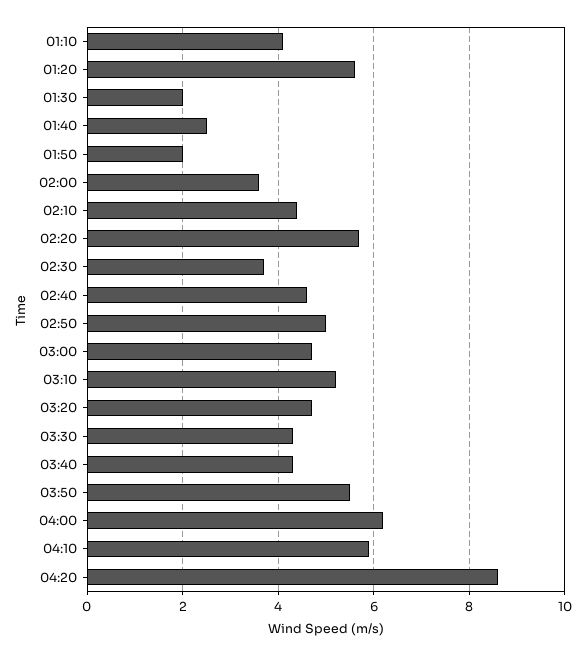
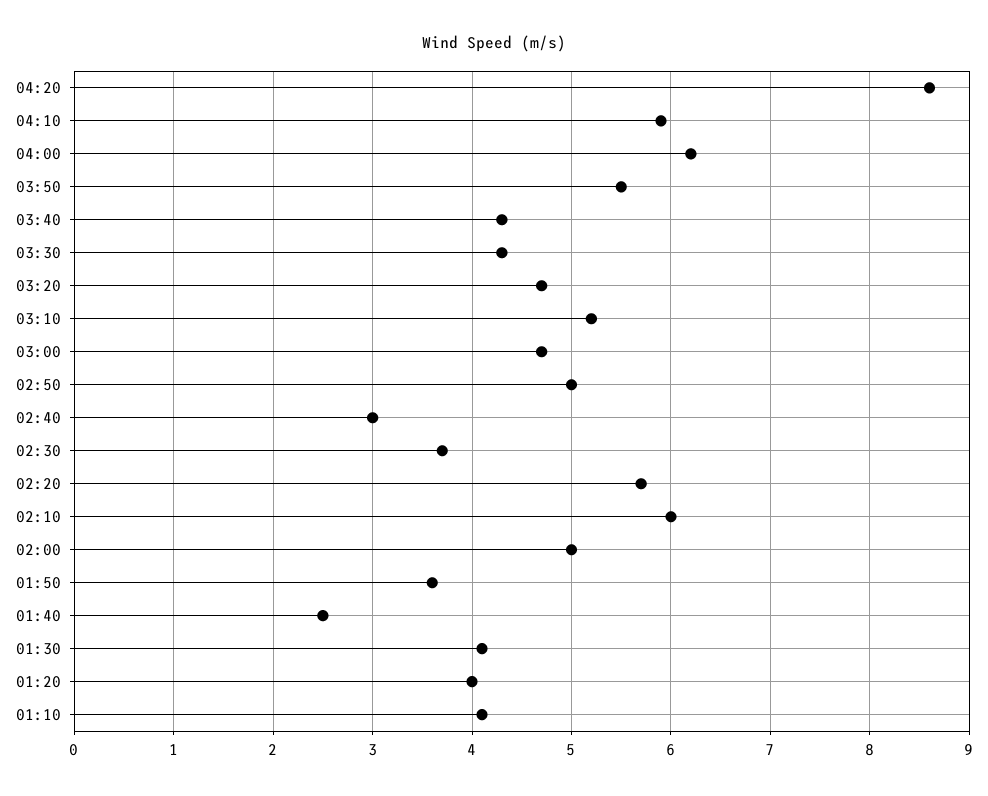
01:20: 5.5 -> 4
01:30: 2 -> 4.1
01:50: 2 -> 3.6
02:00: 3.5 -> 5
02:10: 4.5 -> 6
02:40: 4.5 -> 3

